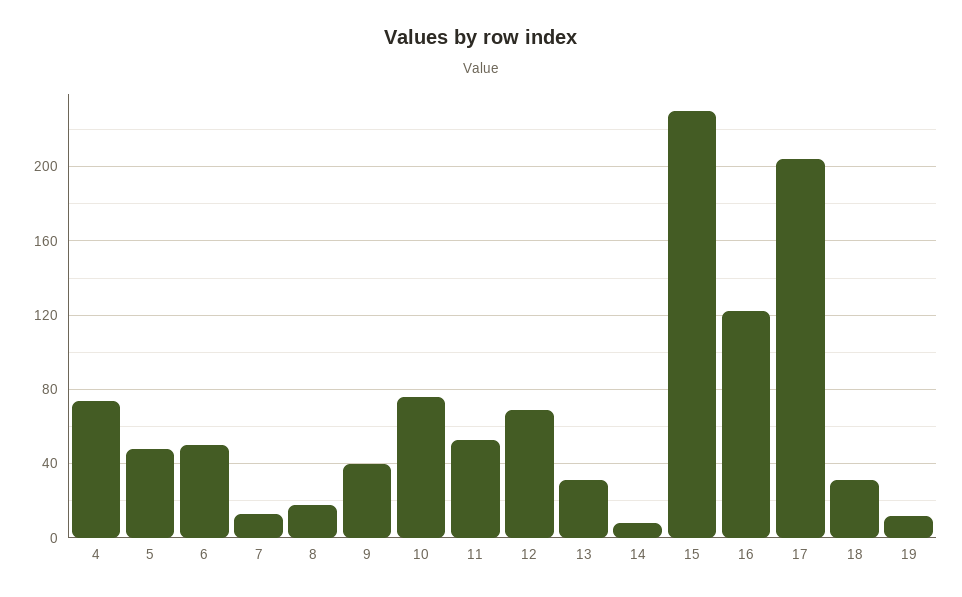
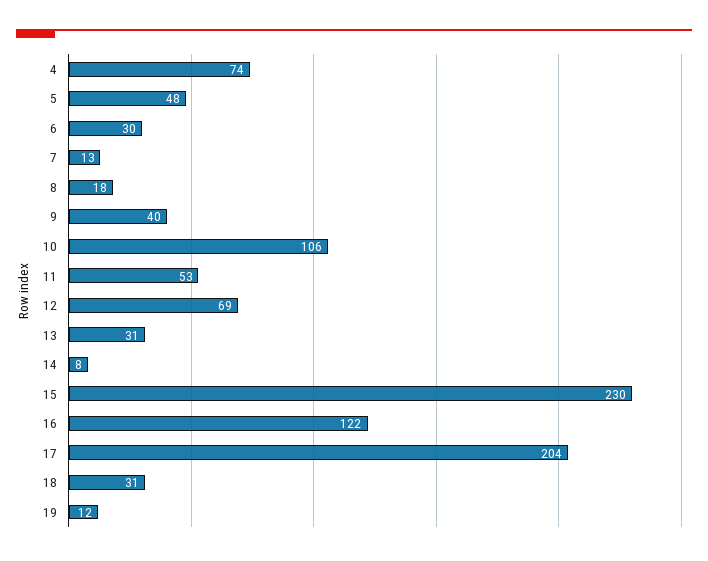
6: 50 -> 30
10: 75 -> 106

